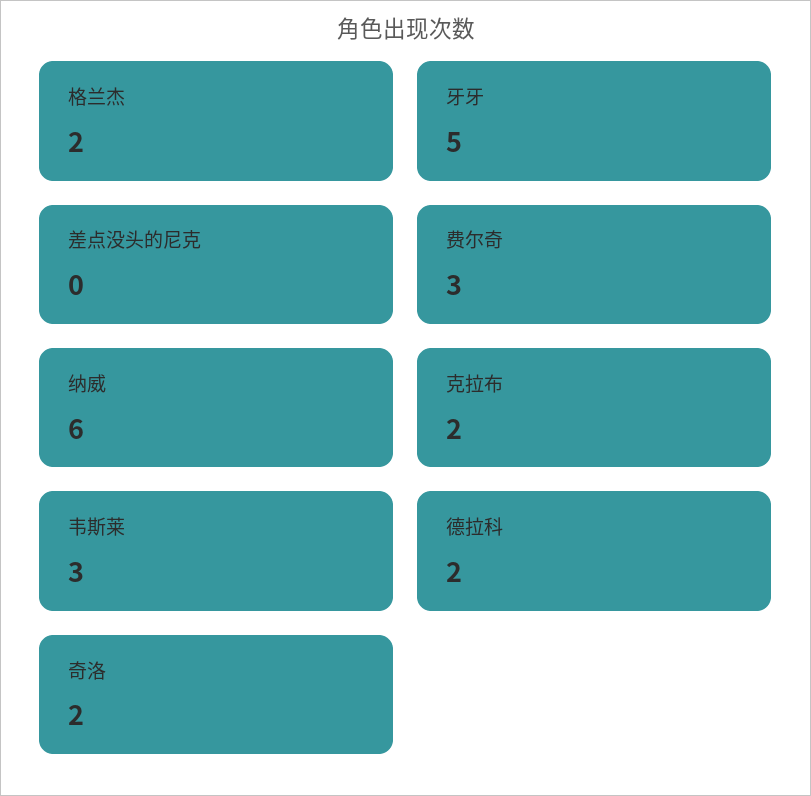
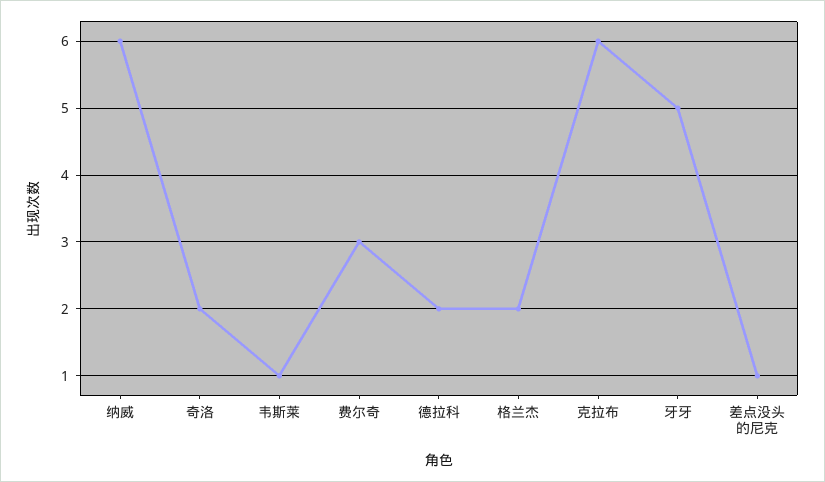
差点没头的尼克: 0 -> 1
克拉布: 2 -> 6
韦斯莱: 3 -> 1

